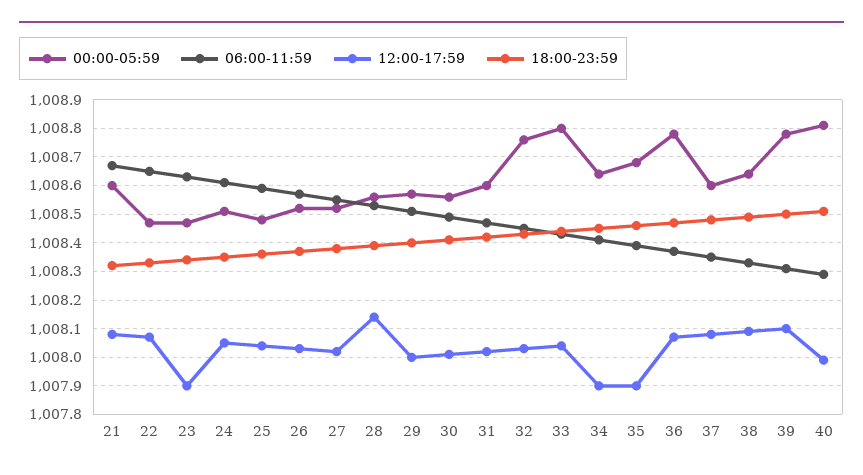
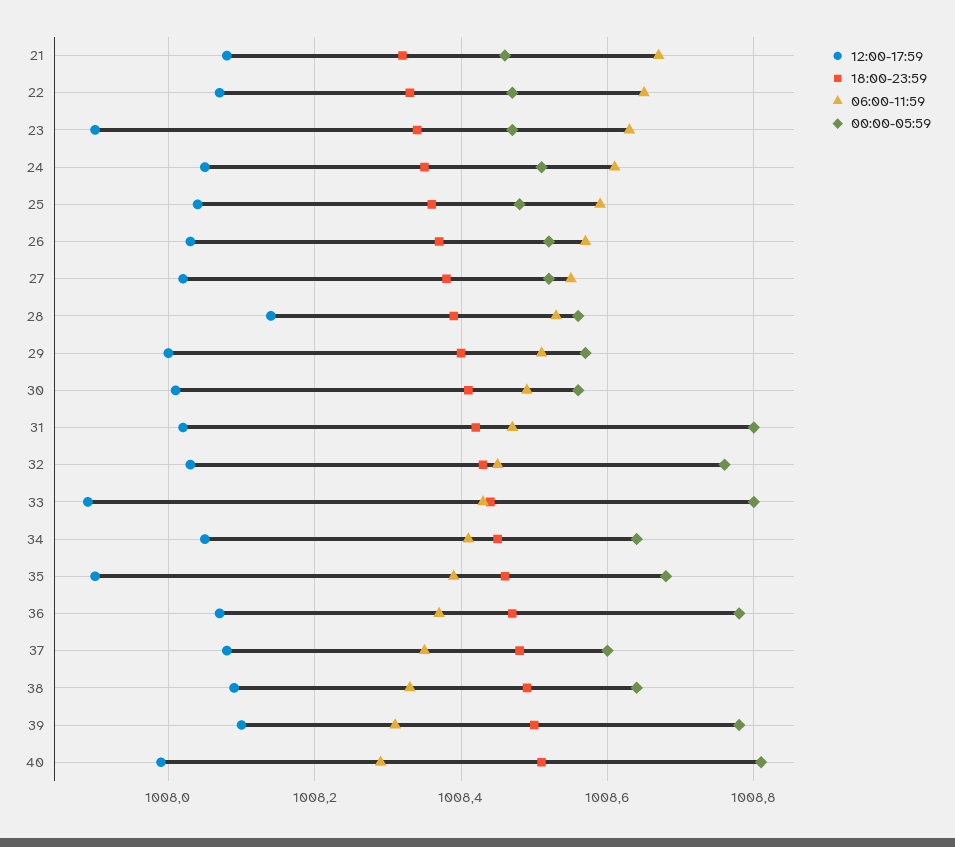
00:00-05:59, 21: 1008.6 -> 1008.45
00:00-05:59, 31: 1008.6 -> 1008.8
12:00-17:59, 33: 1008.05 -> 1007.9
12:00-17:59, 34: 1007.9 -> 1008.05

